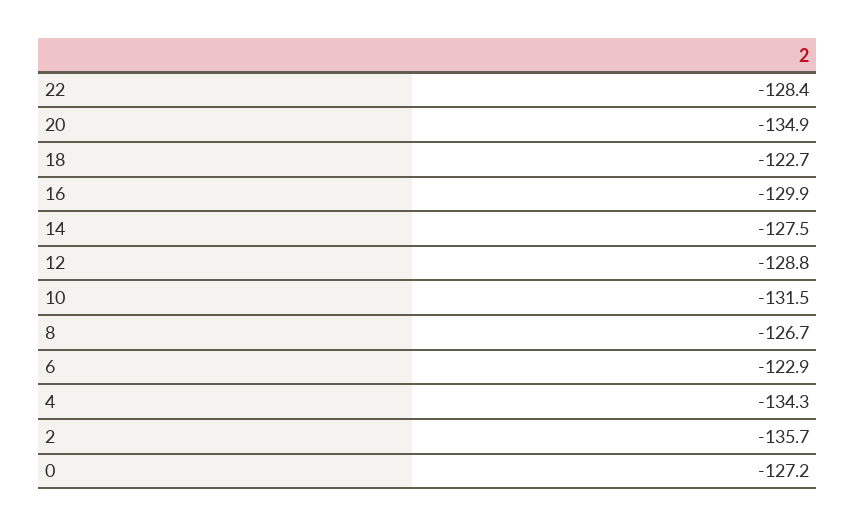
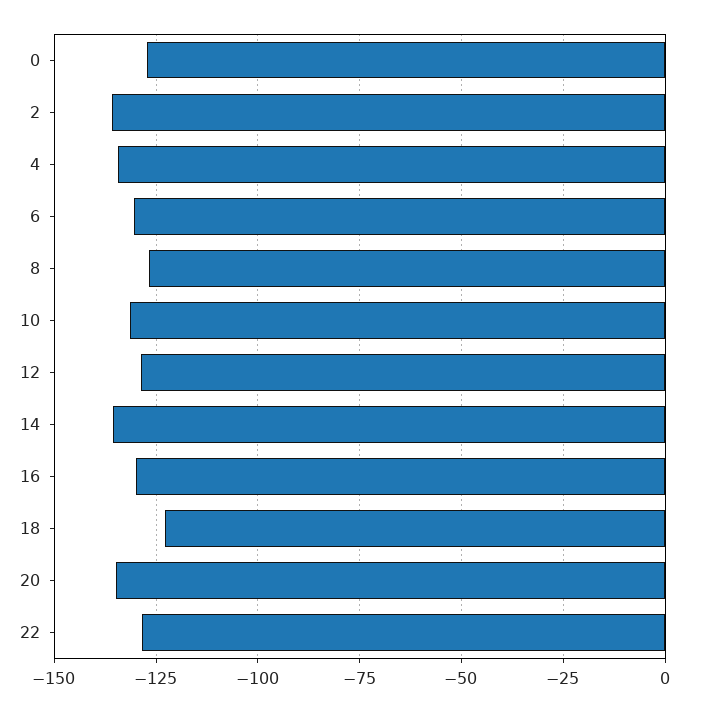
14: -127.5 -> -135
6: -122.9 -> -130

